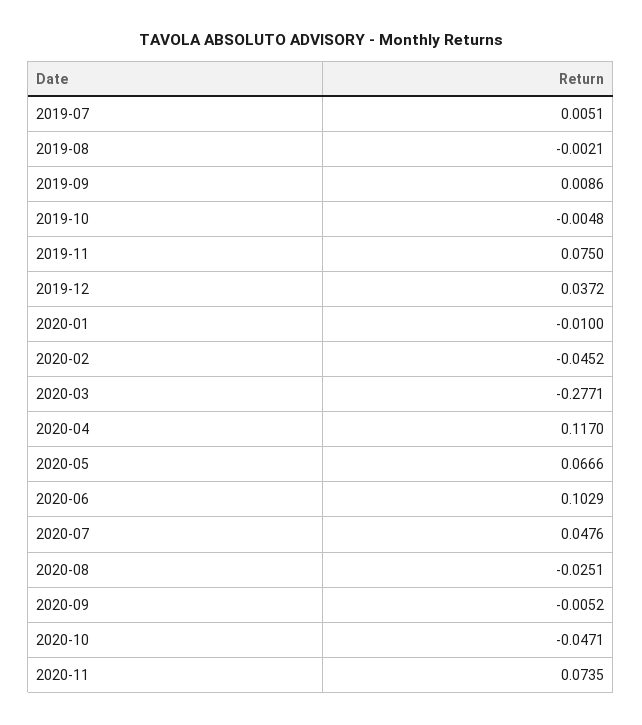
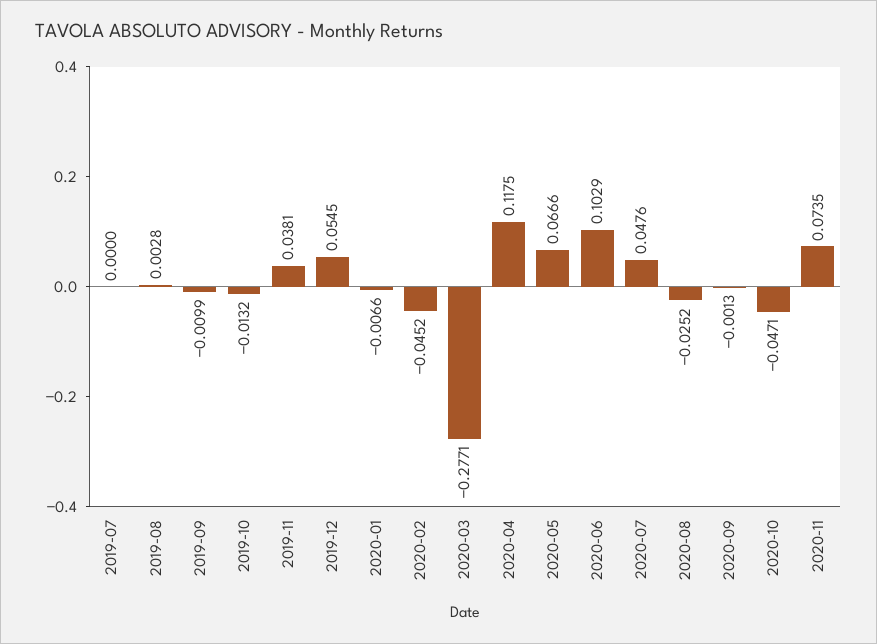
2019-07: 0.0051 -> 0
2019-08: -0.0021 -> 0.0028
2019-09: 0.0086 -> -0.0099
2019-10: -0.0048 -> -0.0132
2019-11: 0.075 -> 0.0381
2019-12: 0.0372 -> 0.0545
2020-01: -0.01 -> -0.0066
2020-04: 0.117 -> 0.1175
2020-08: -0.0251 -> -0.0252
2020-09: -0.0052 -> -0.0013

